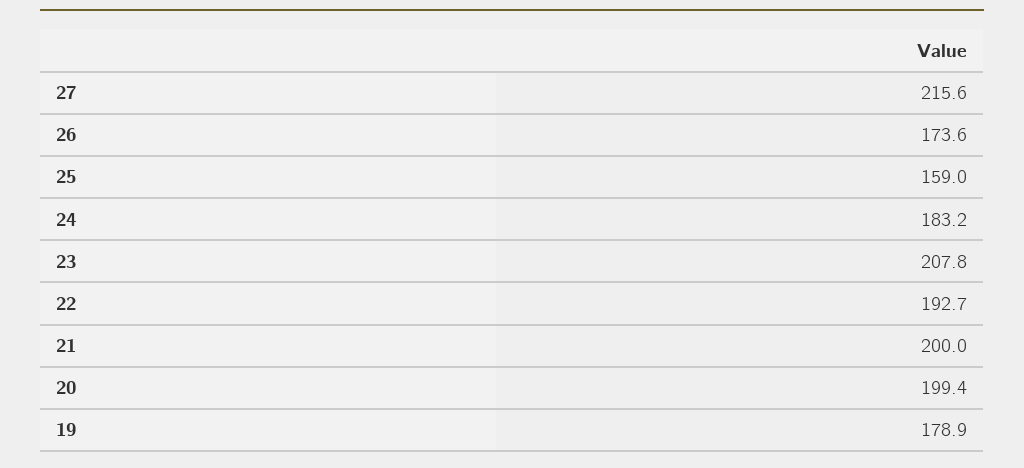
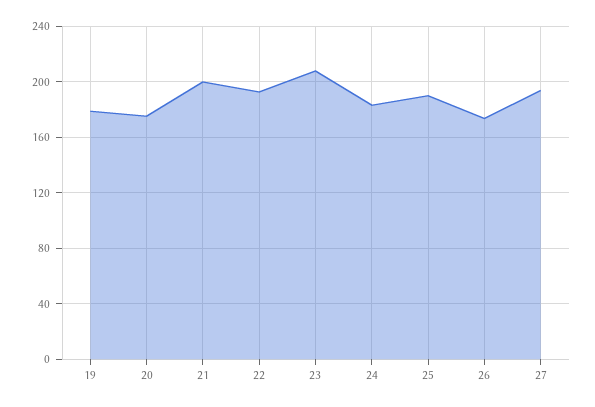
27: 215.6 -> 195
25: 159 -> 190
20: 199.4 -> 175

